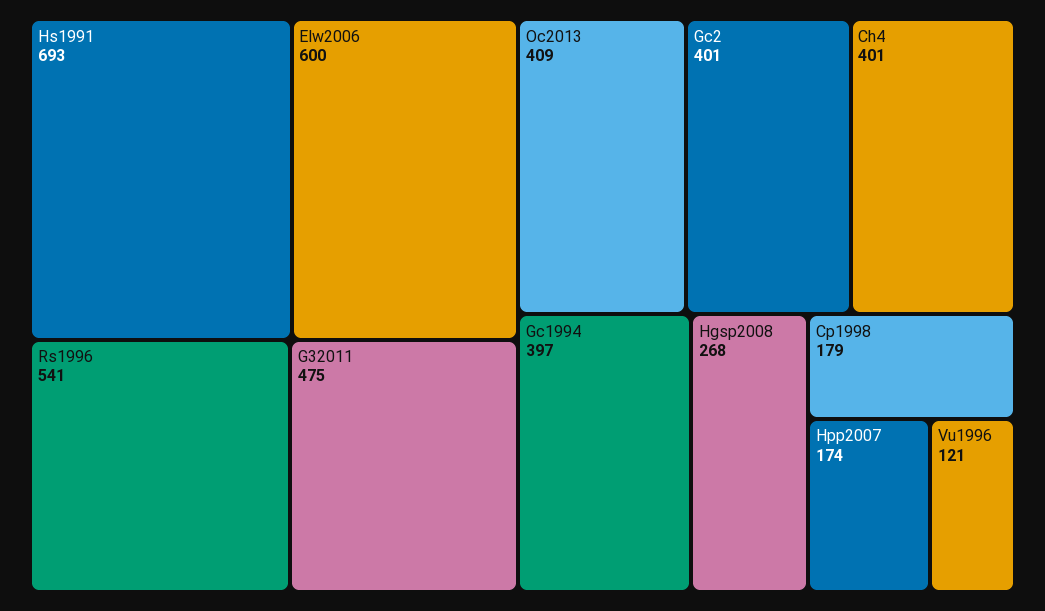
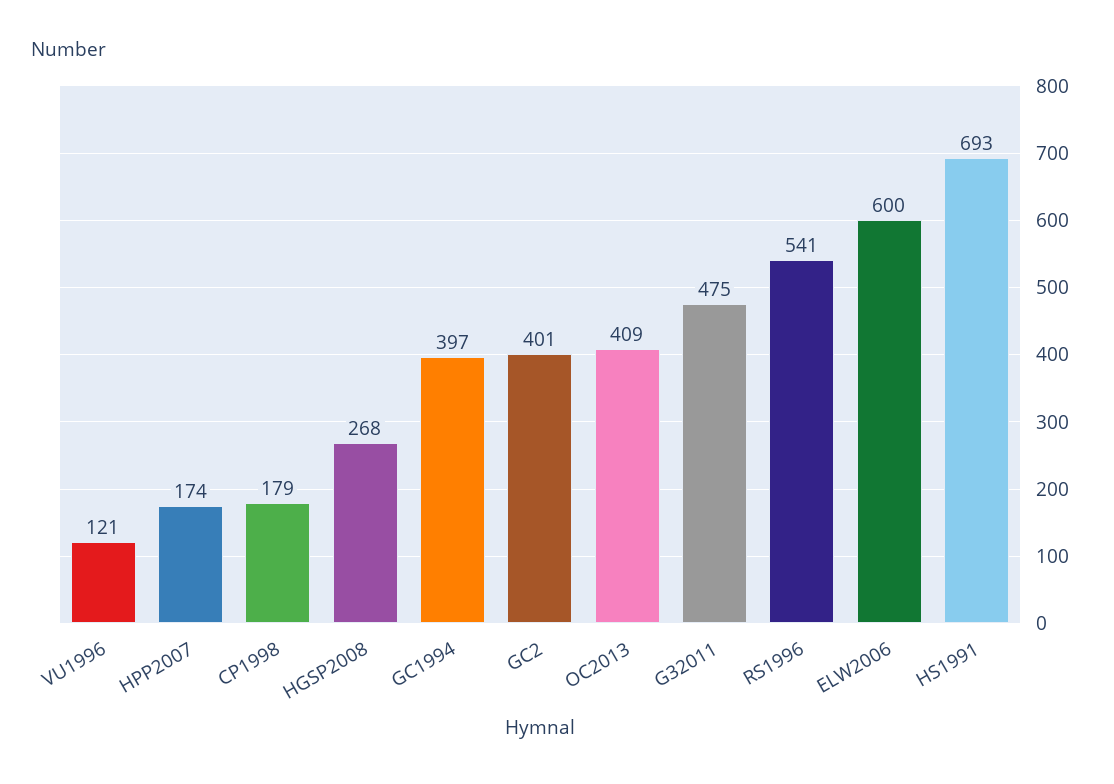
Ch4: 401 -> none

